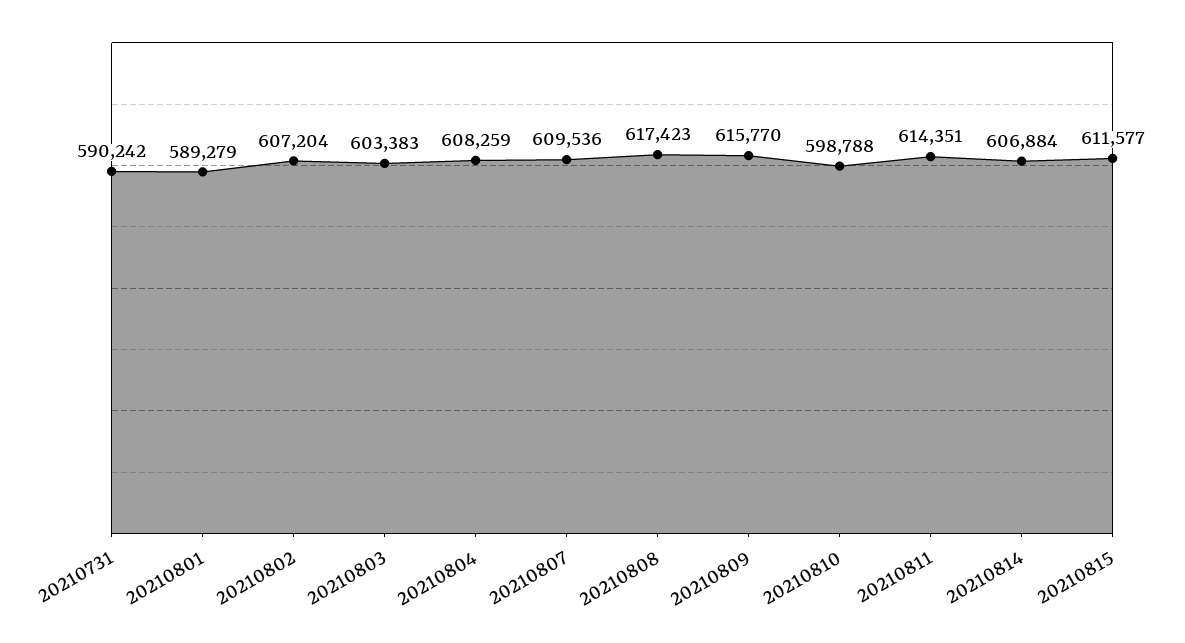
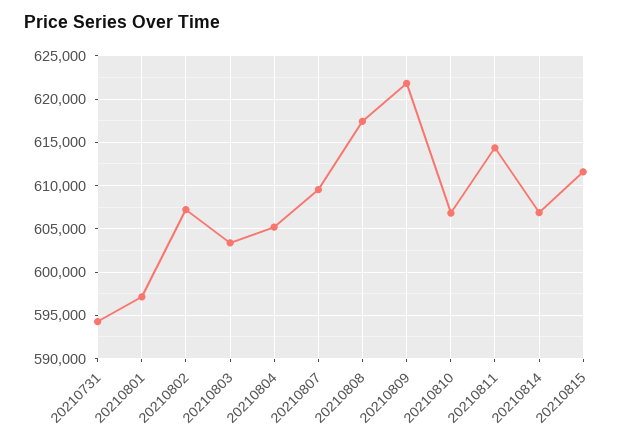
20210731: 590242 -> 594000
20210801: 589279 -> 597000
20210804: 608259 -> 605000
20210809: 615770 -> 622000
20210810: 598788 -> 607000

